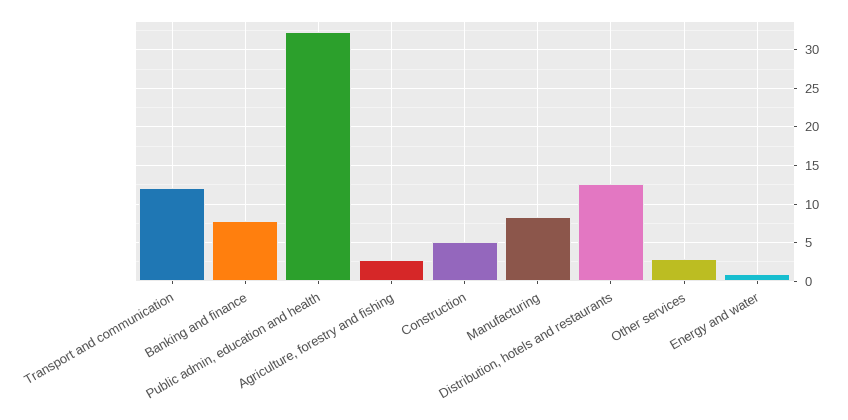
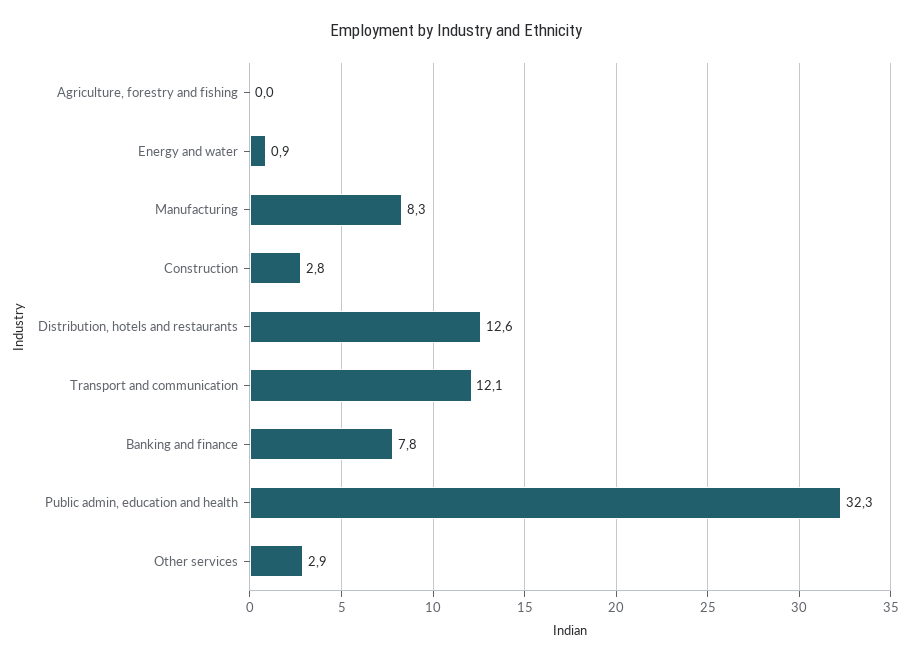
Agriculture, forestry and fishing: 3 -> 0
Construction: 5 -> 2.8

